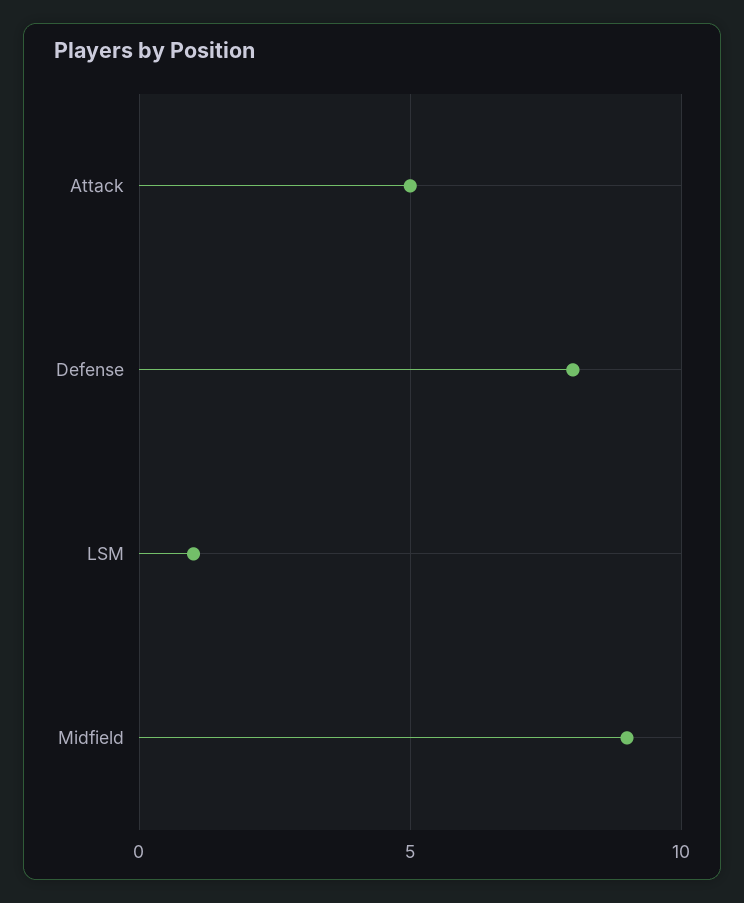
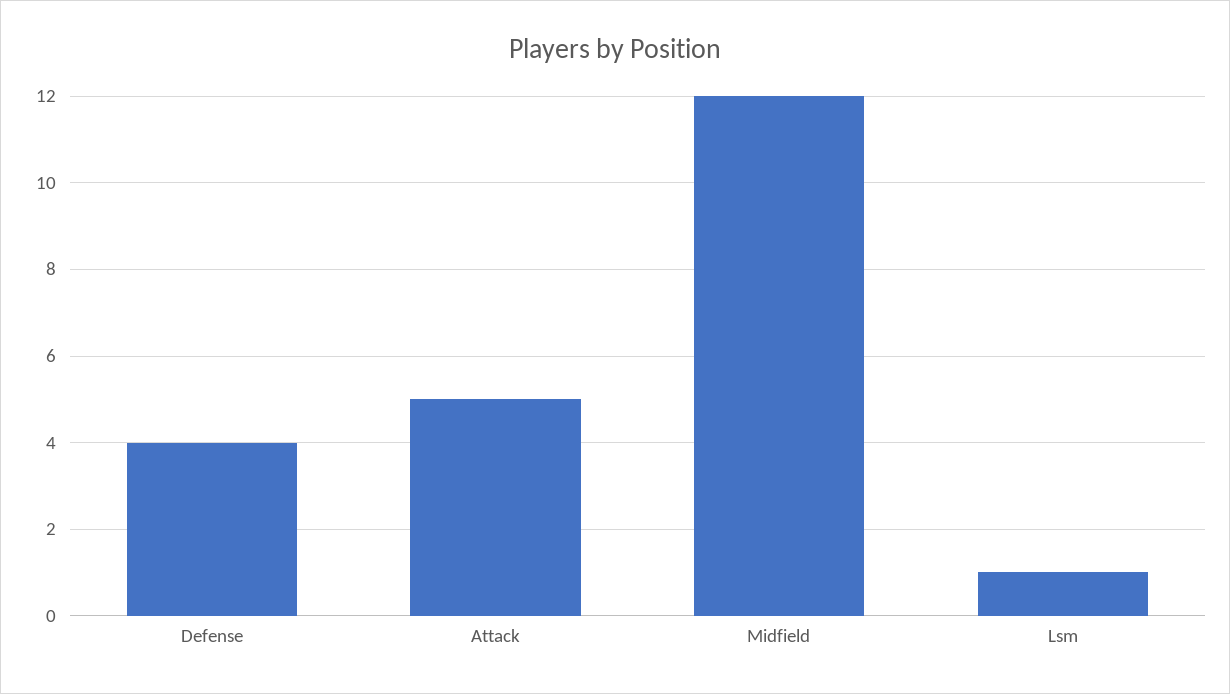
Defense: 8 -> 4
Midfield: 9 -> 12

